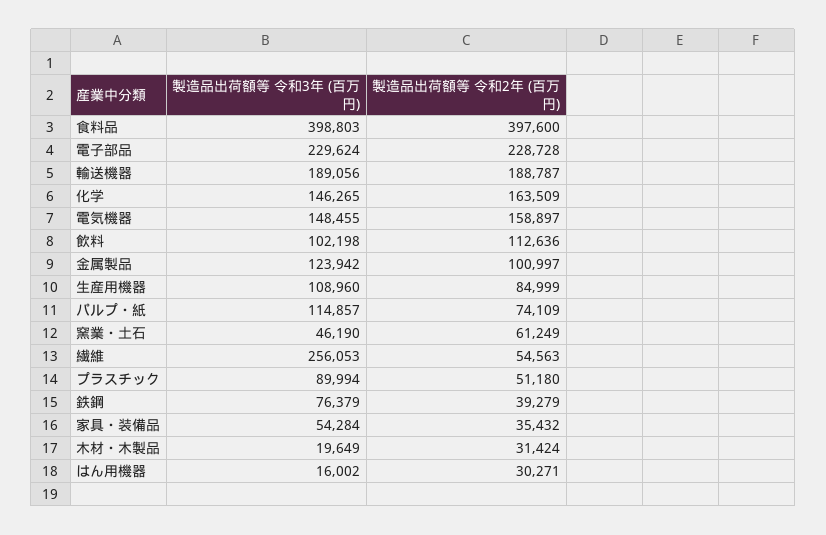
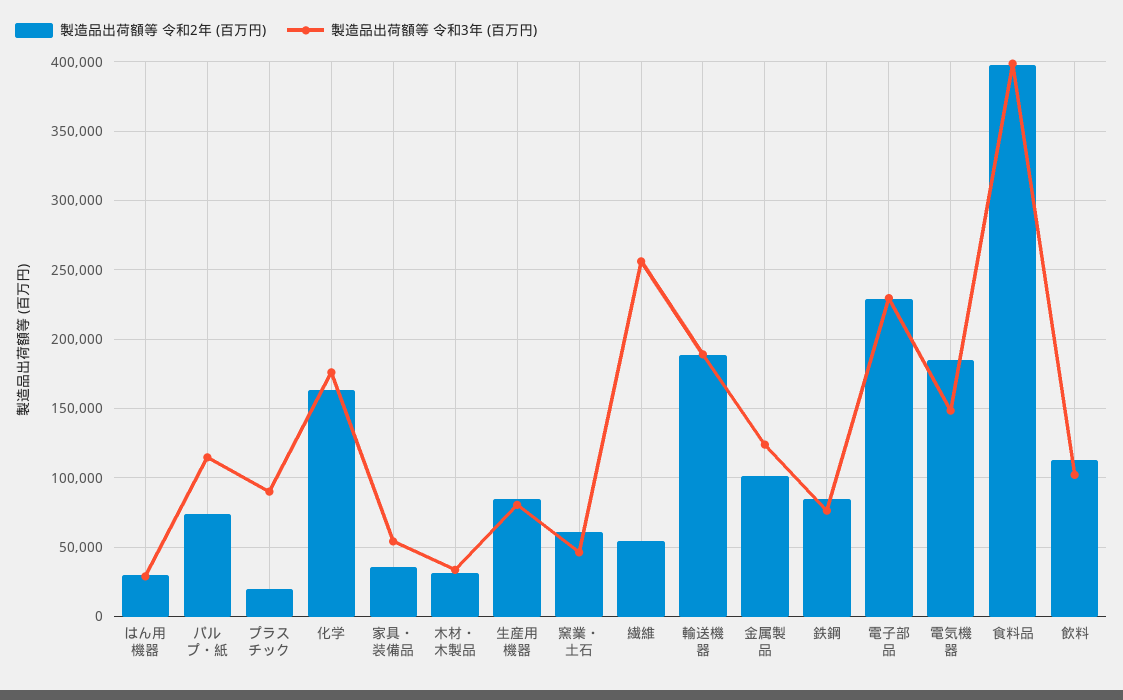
製造品出荷額等 令和3年 (百万円), 化学: 146265 -> 175000
製造品出荷額等 令和2年 (百万円), 電気機器: 158897 -> 185000
製造品出荷額等 令和3年 (百万円), 生産用機器: 108960 -> 80000
製造品出荷額等 令和2年 (百万円), プラスチック: 51180 -> 20000
製造品出荷額等 令和2年 (百万円), 鉄鋼: 39279 -> 85000
製造品出荷額等 令和3年 (百万円), 木材・木製品: 19649 -> 35000
製造品出荷額等 令和3年 (百万円), はん用機器: 16002 -> 30000

